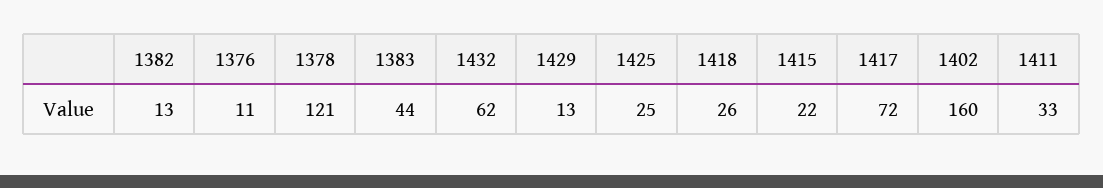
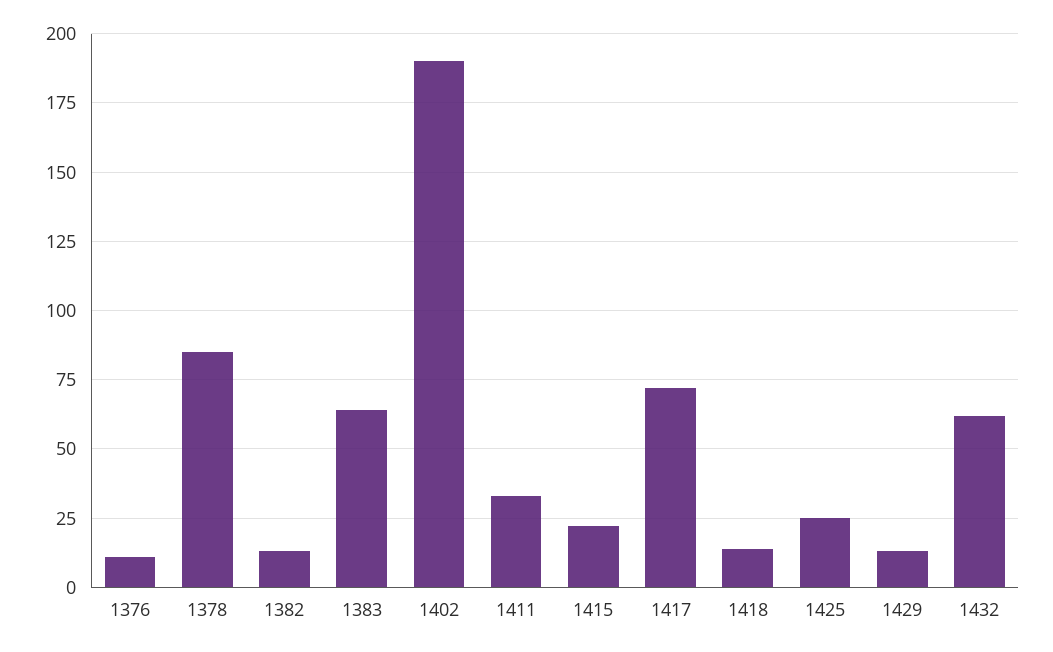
1378: 121 -> 85
1383: 44 -> 65
1418: 26 -> 15
1402: 160 -> 190

